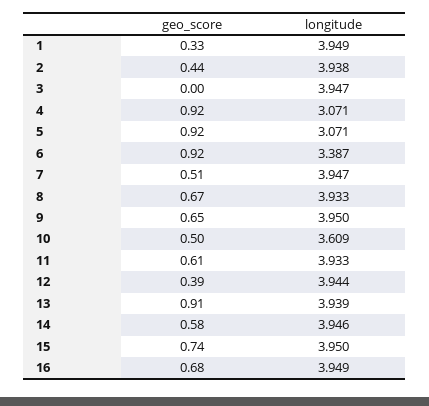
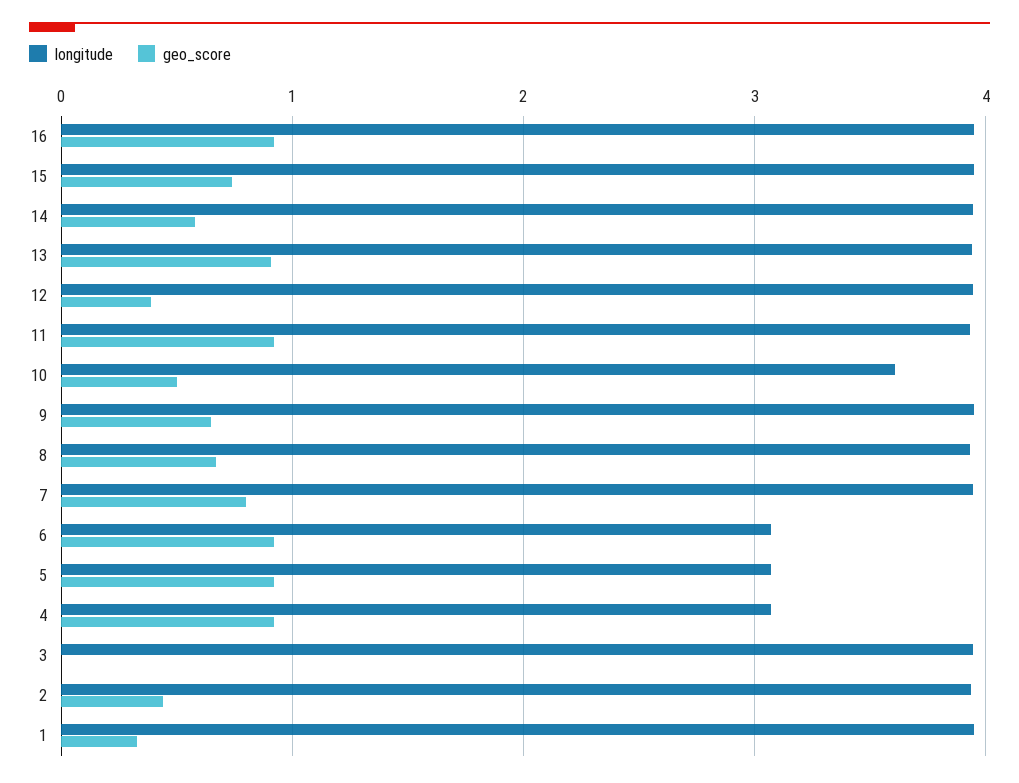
longitude, 6: 3.387 -> 3.1
geo_score, 7: 0.51 -> 0.8
geo_score, 11: 0.61 -> 0.9
geo_score, 16: 0.68 -> 0.9

